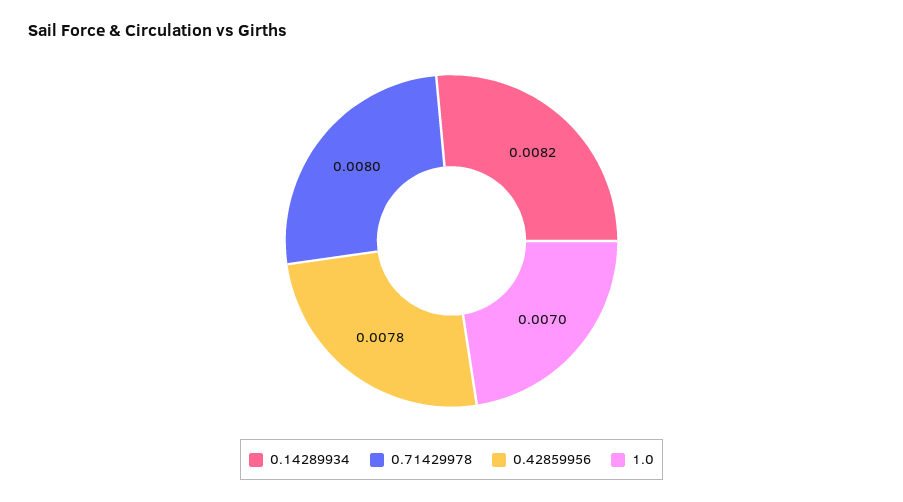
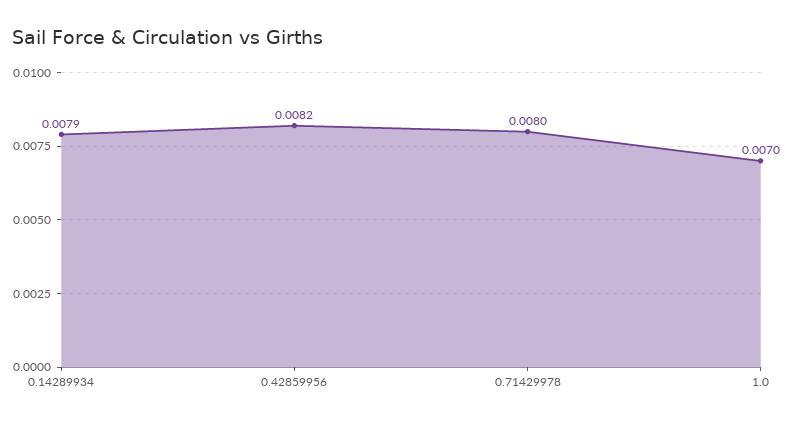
0.14289934: 0.0082 -> 0.0079
0.42859956: 0.0078 -> 0.0082

